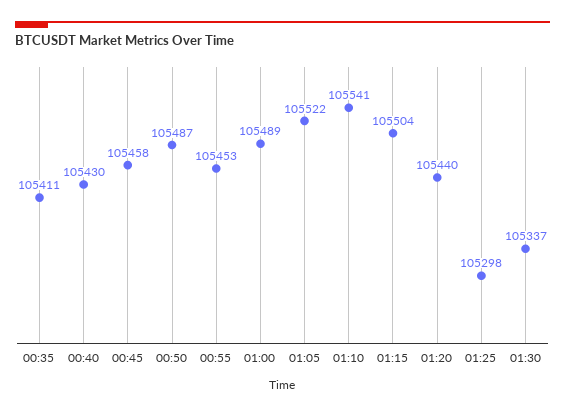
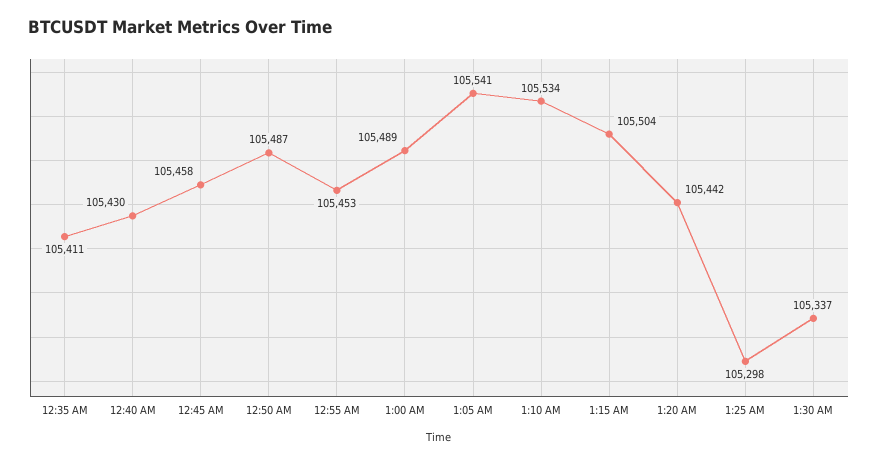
01:05: 105522 -> 105541
01:10: 105541 -> 105534
01:20: 105440 -> 105442

